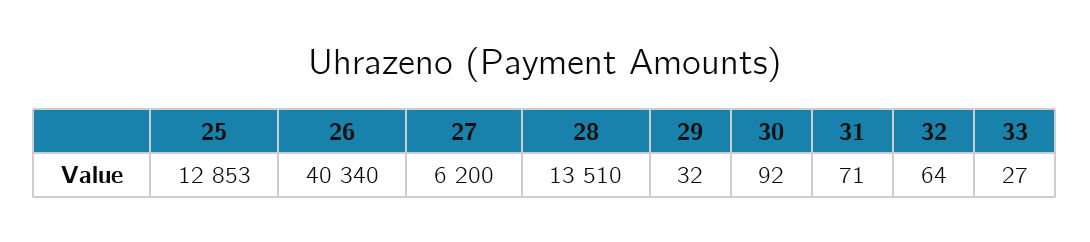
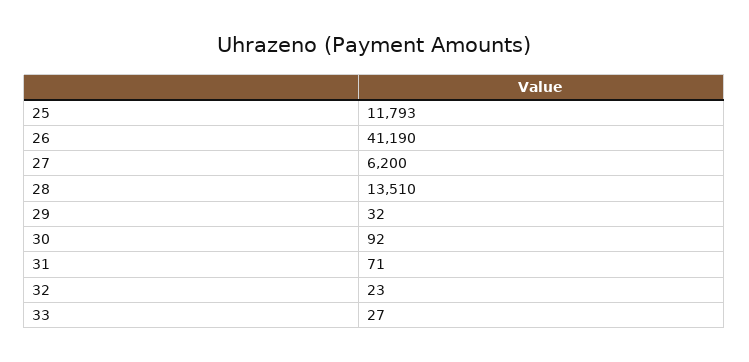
25: 12853 -> 11793
26: 40340 -> 41190
32: 64 -> 23

